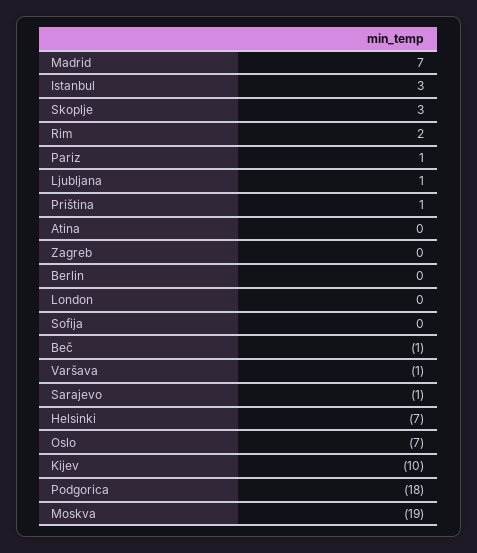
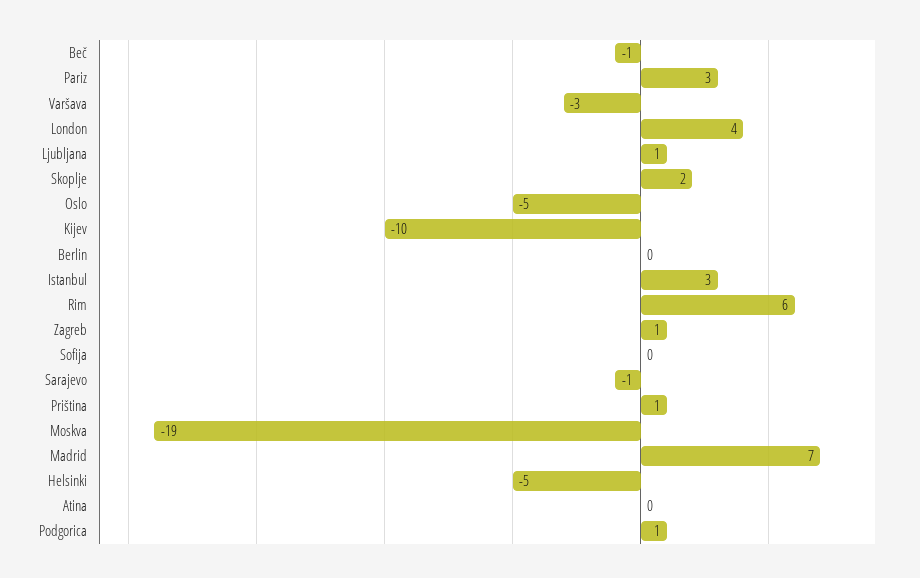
Skoplje: 3 -> 2
Rim: 2 -> 6
Pariz: 1 -> 3
Zagreb: 0 -> 1
London: 0 -> 4
Varšava: -1 -> -3
Helsinki: -7 -> -5
Oslo: -7 -> -5
Podgorica: -18 -> 1

